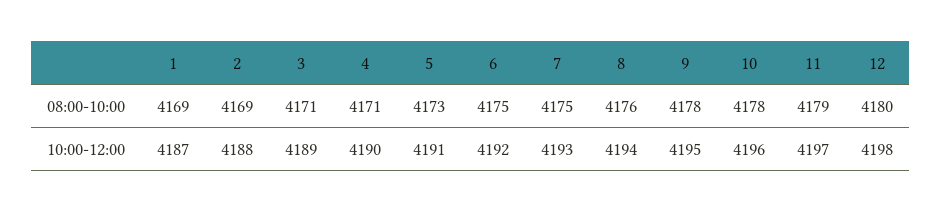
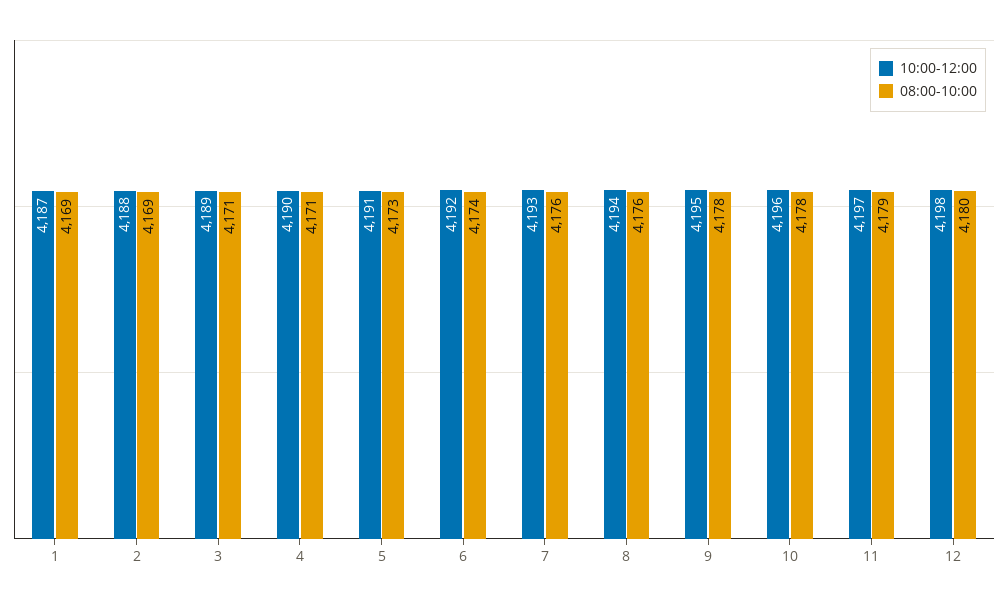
08:00-10:00, 6: 4175 -> 4174
08:00-10:00, 7: 4175 -> 4176

